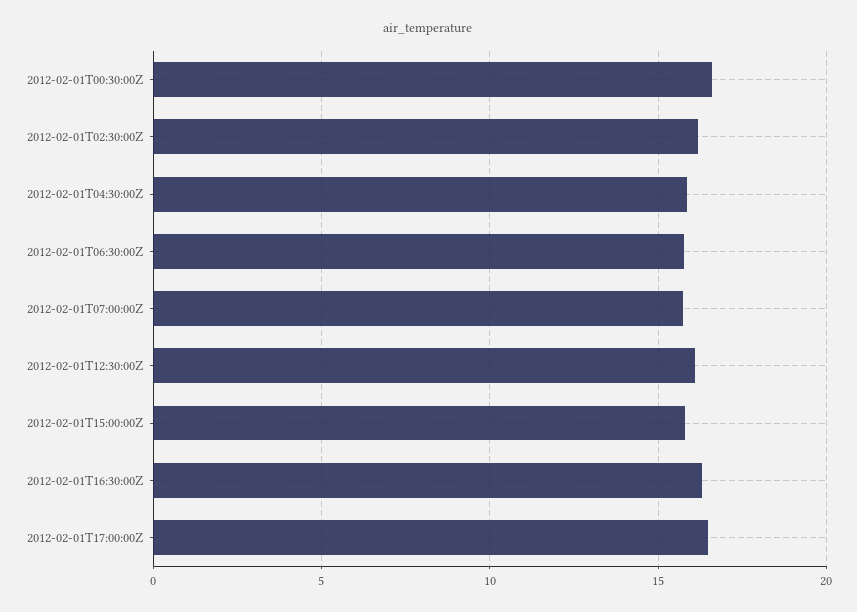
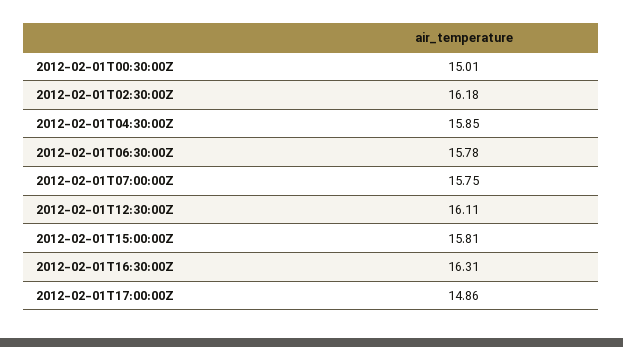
2012-02-01T00:30:00Z: 16.5 -> 15.01
2012-02-01T17:00:00Z: 16.5 -> 14.86

